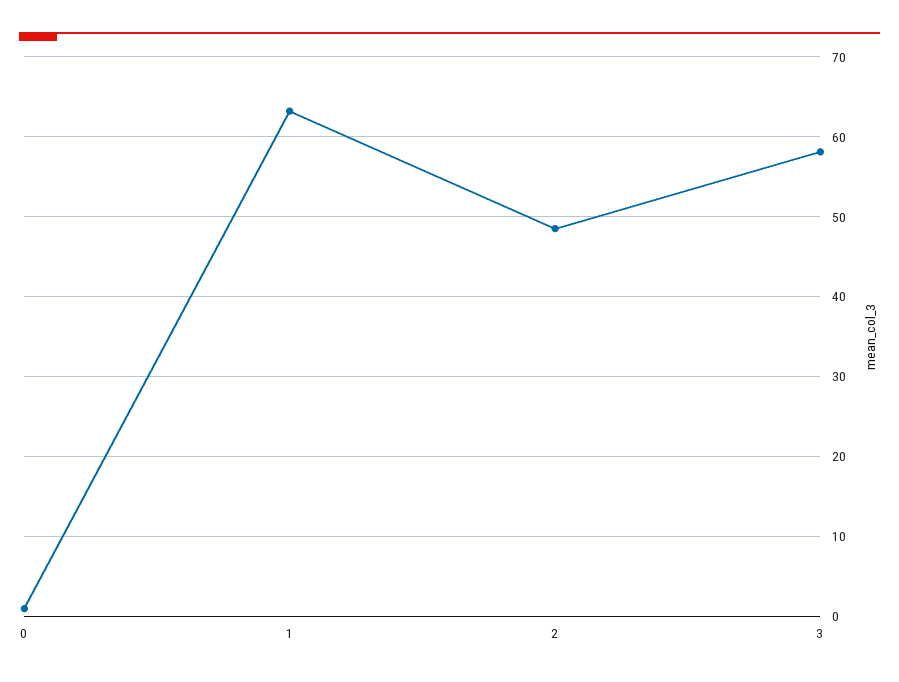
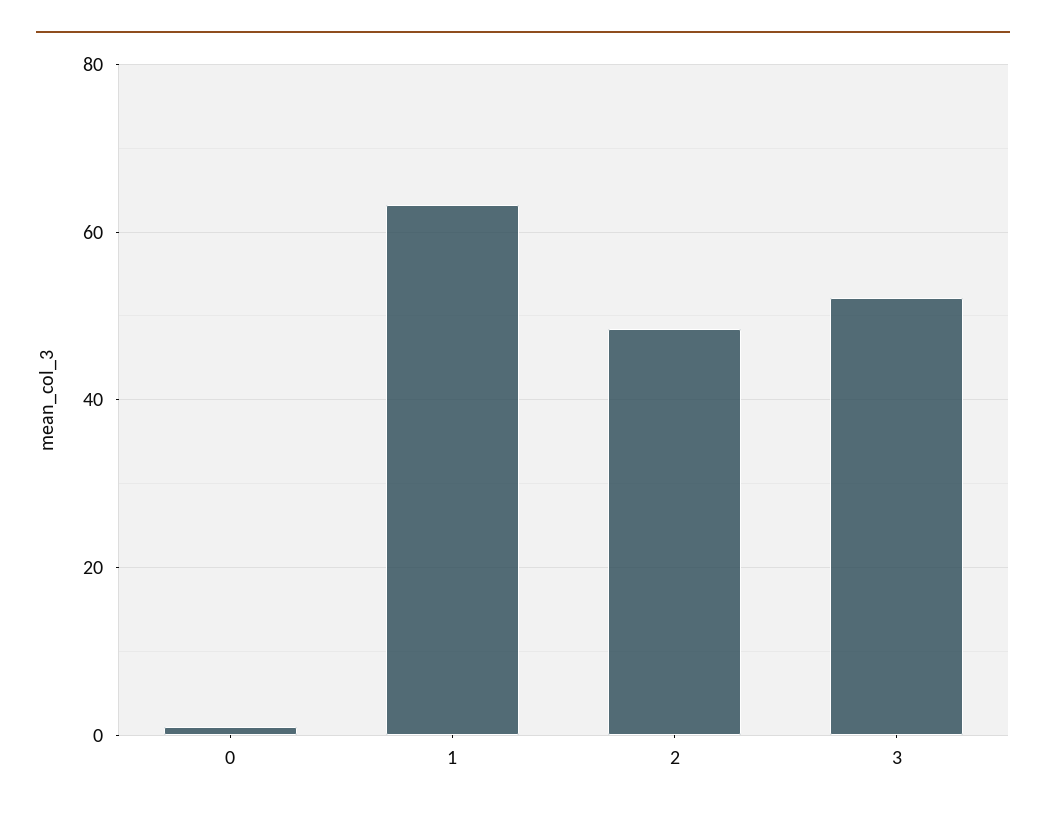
3: 58 -> 52

